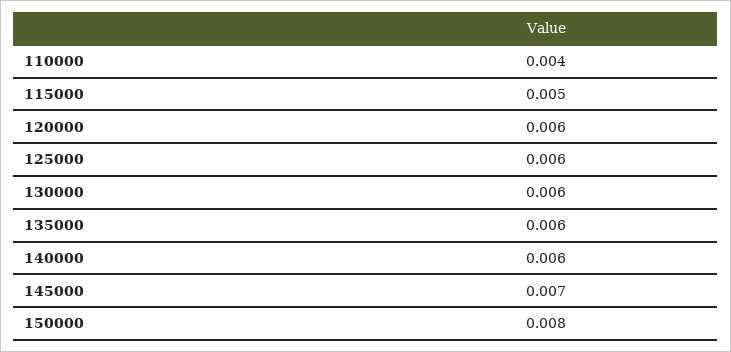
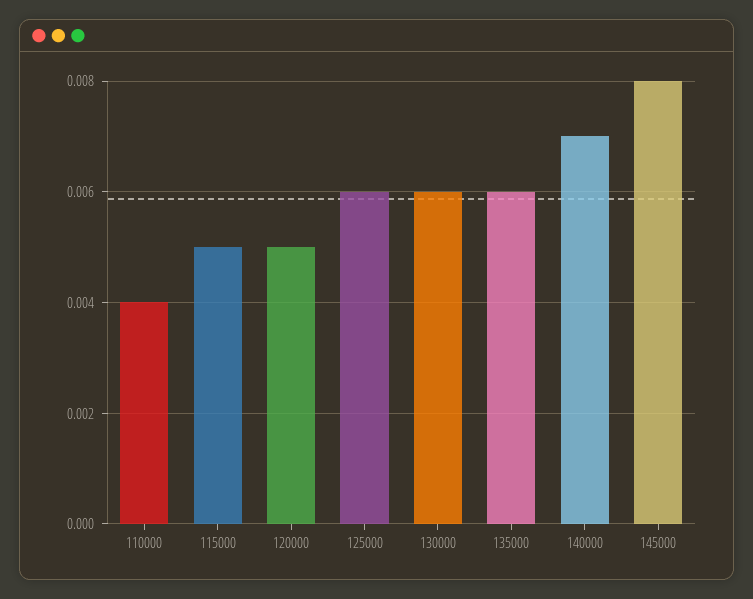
120000: 0.006 -> 0.005
140000: 0.006 -> 0.007
145000: 0.007 -> 0.008
150000: 0.008 -> none

